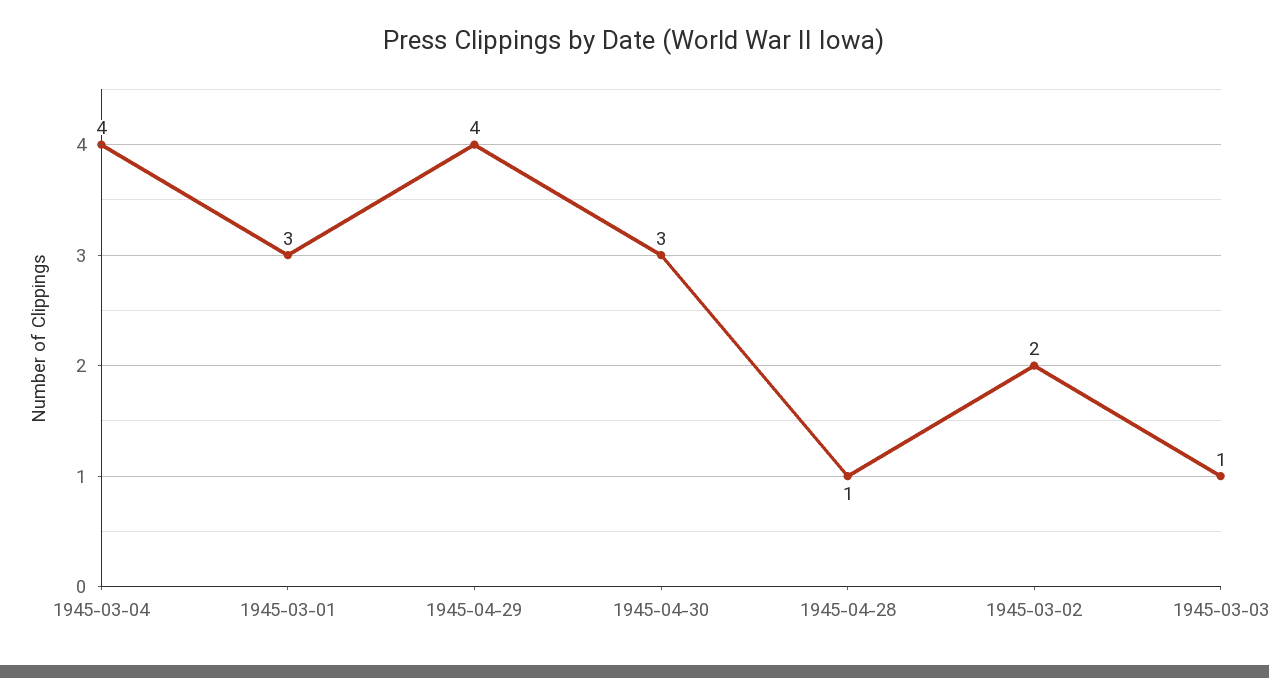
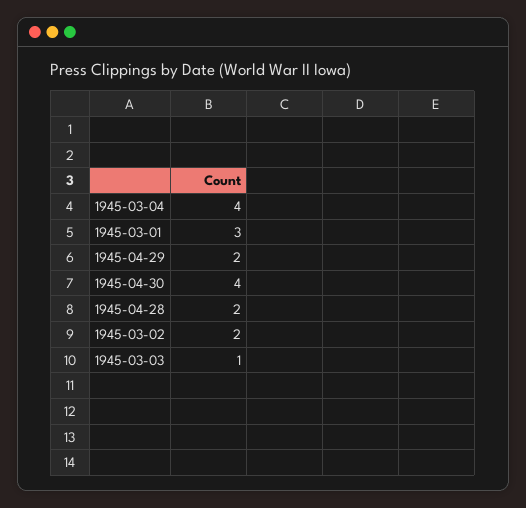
1945-04-29: 4 -> 2
1945-04-30: 3 -> 4
1945-04-28: 1 -> 2

